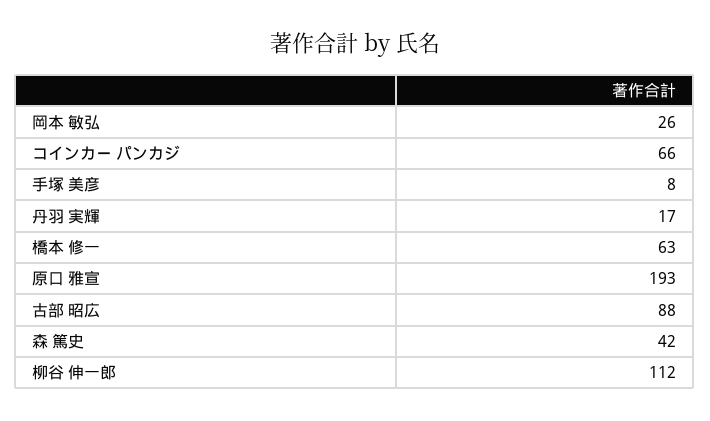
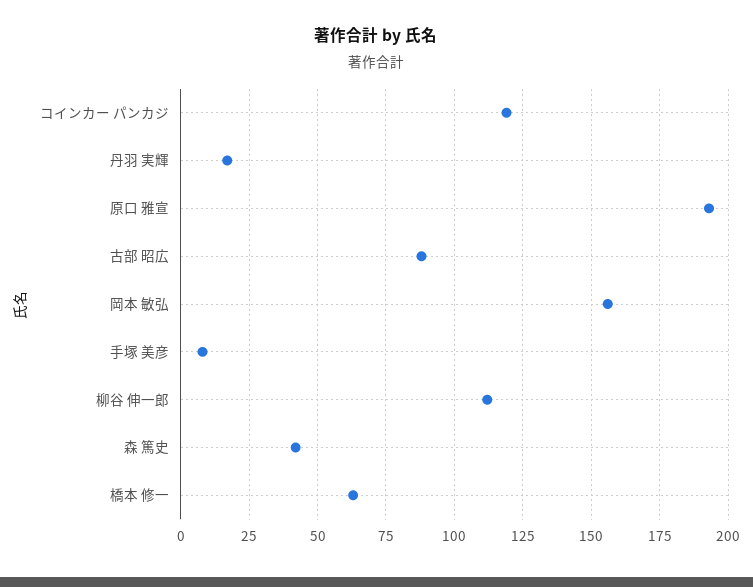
岡本 敏弘: 26 -> 155
コインカー パンカジ: 66 -> 120

